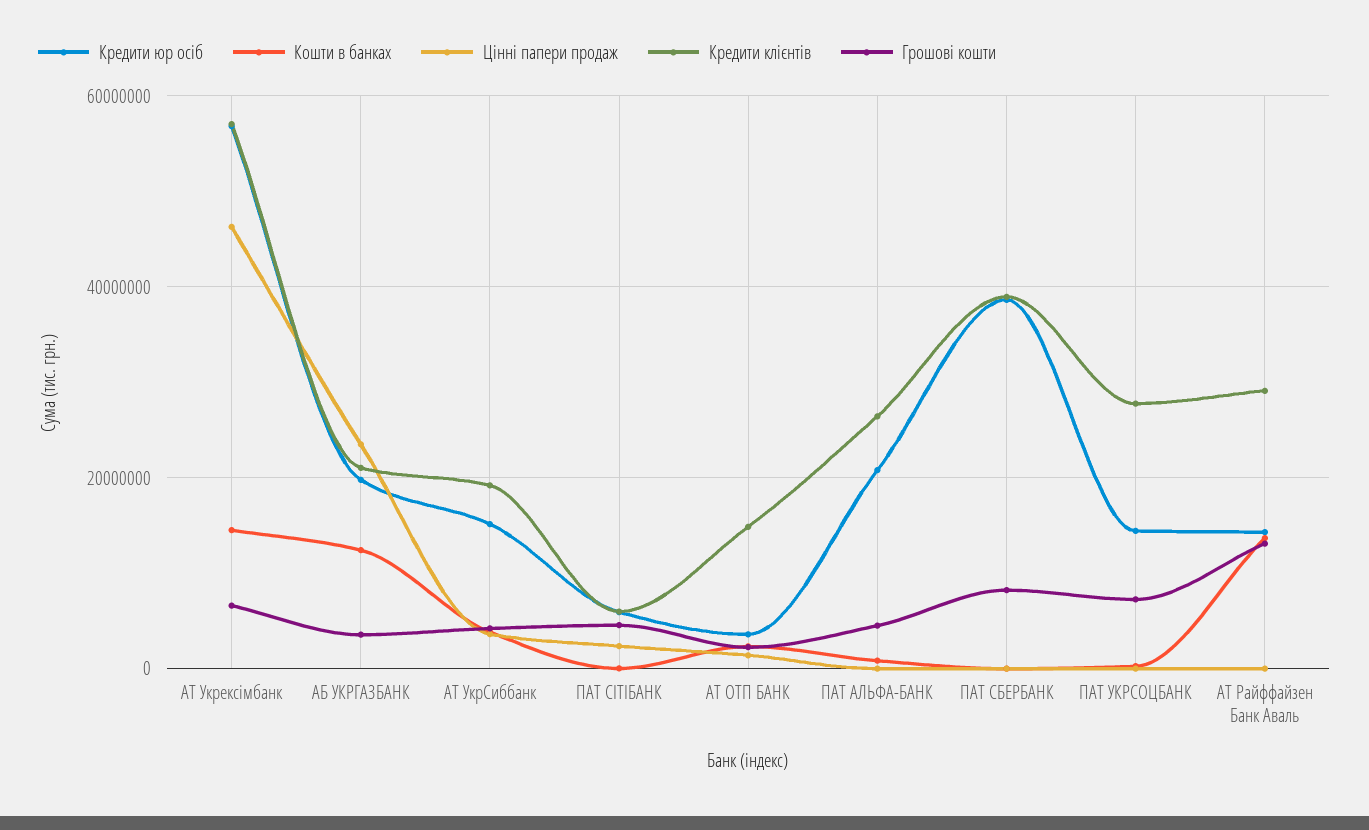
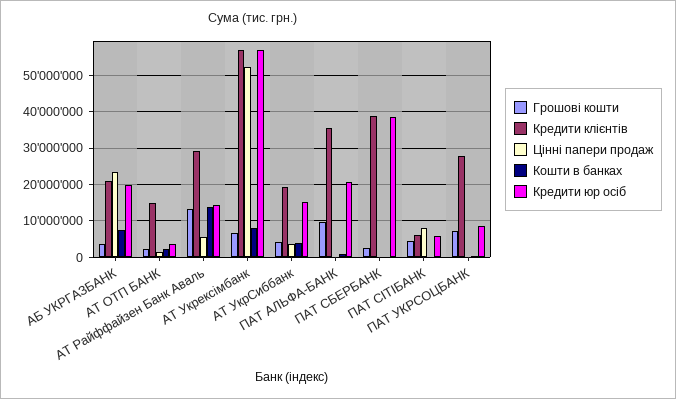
Кошти в банках, АТ Укрексімбанк: 14000000 -> 8000000
Цінні папери продаж, АТ Укрексімбанк: 46000000 -> 52000000
Кошти в банках, АБ УКРГАЗБАНК: 12000000 -> 8000000
Цінні папери продаж, ПАТ СІТІБАНК: 2000000 -> 8000000
Кредити клієнтів, ПАТ АЛЬФА-БАНК: 26000000 -> 36000000
Грошові кошти, ПАТ АЛЬФА-БАНК: 4000000 -> 10000000
Грошові кошти, ПАТ СБЕРБАНК: 8000000 -> 2000000
Кредити юр осіб, ПАТ УКРСОЦБАНК: 14000000 -> 8000000
Цінні папери продаж, АТ Райффайзен Банк Аваль: 0 -> 6000000

